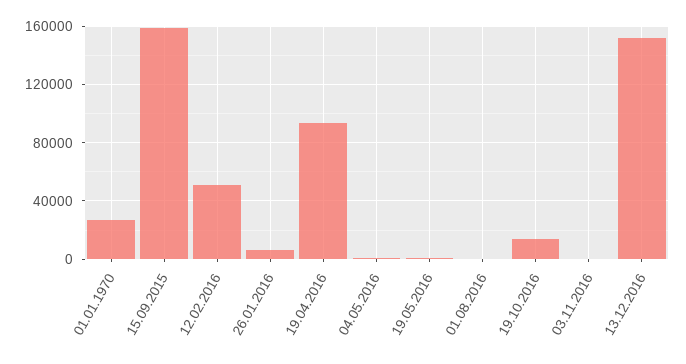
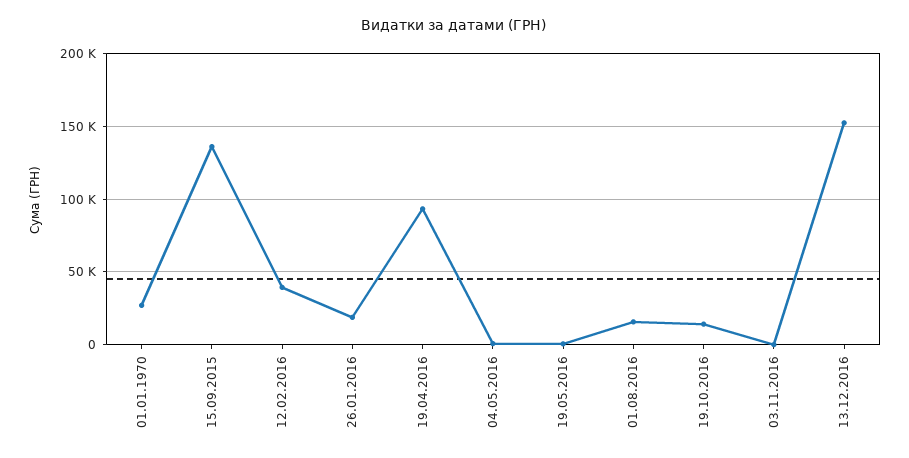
15.09.2015: 160000 -> 135000
12.02.2016: 50000 -> 40000
26.01.2016: 5000 -> 20000
01.08.2016: 0 -> 15000

